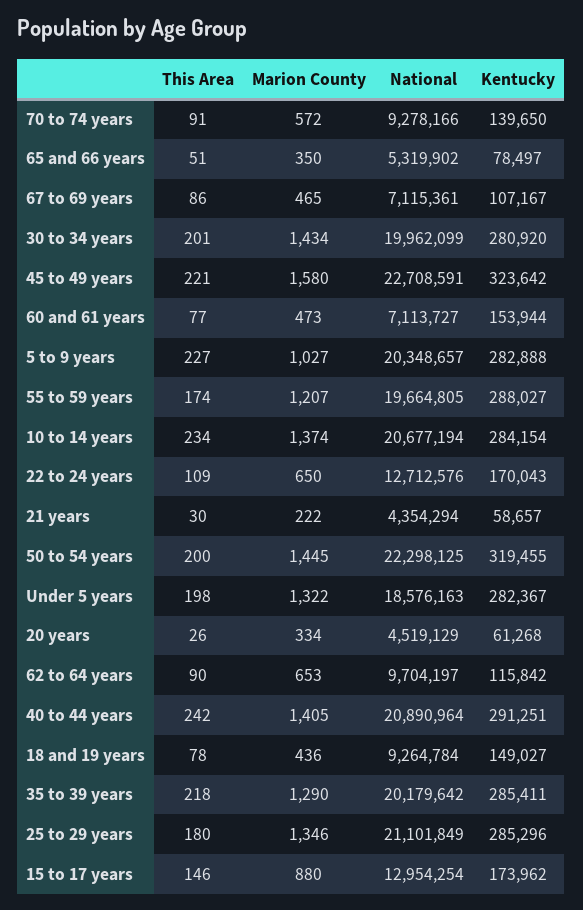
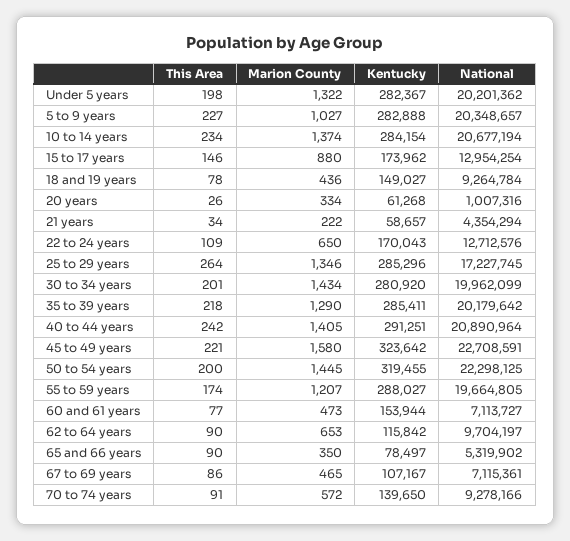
This Area, 65 and 66 years: 51 -> 90
This Area, 21 years: 30 -> 34
National, Under 5 years: 18576163 -> 20201362
National, 20 years: 4519129 -> 1007316
This Area, 25 to 29 years: 180 -> 264
National, 25 to 29 years: 21101849 -> 17227745

